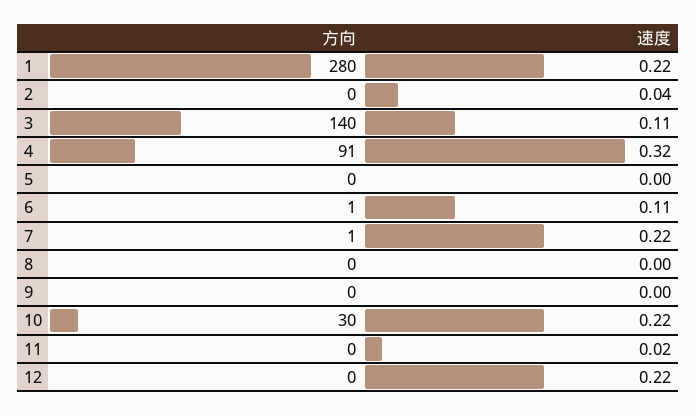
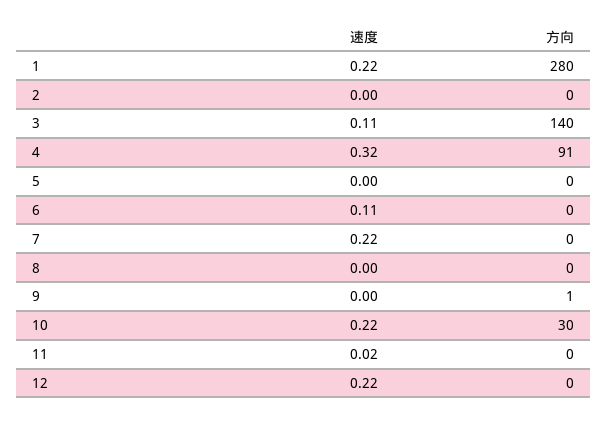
速度, 2: 0.04 -> 0
方向, 6: 1 -> 0
方向, 7: 1 -> 0
方向, 9: 0 -> 1

